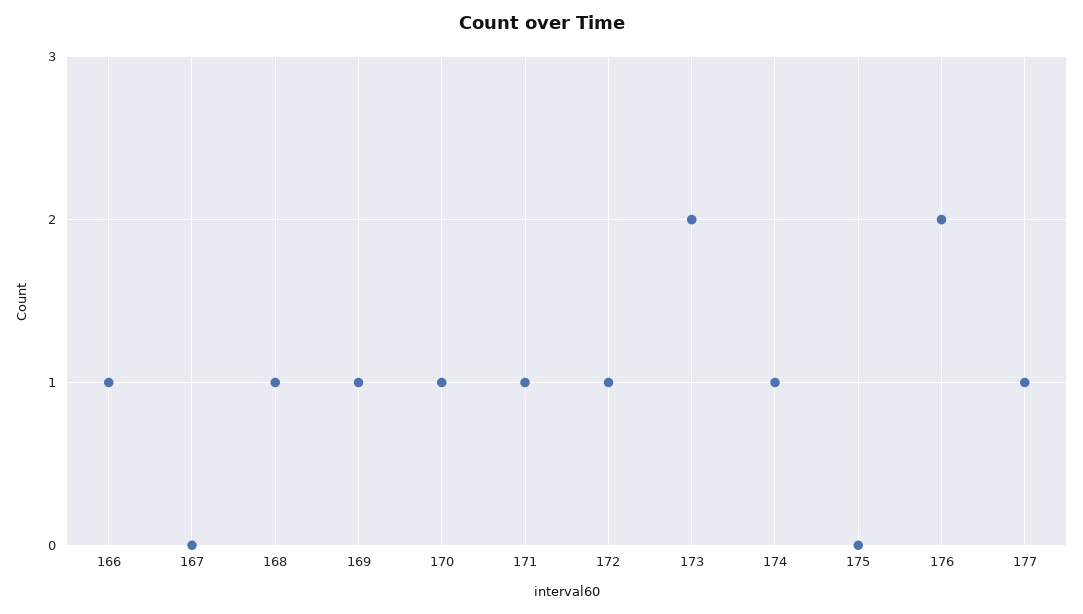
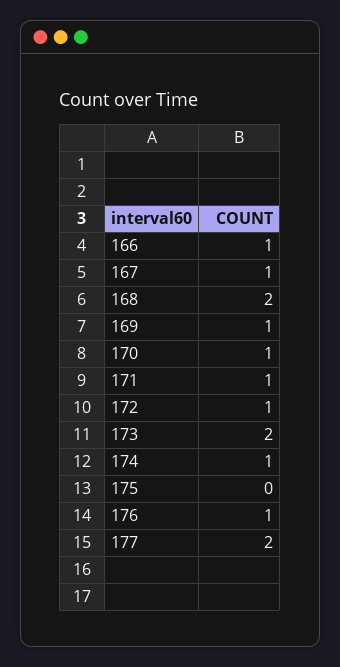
167: 0 -> 1
168: 1 -> 2
176: 2 -> 1
177: 1 -> 2

